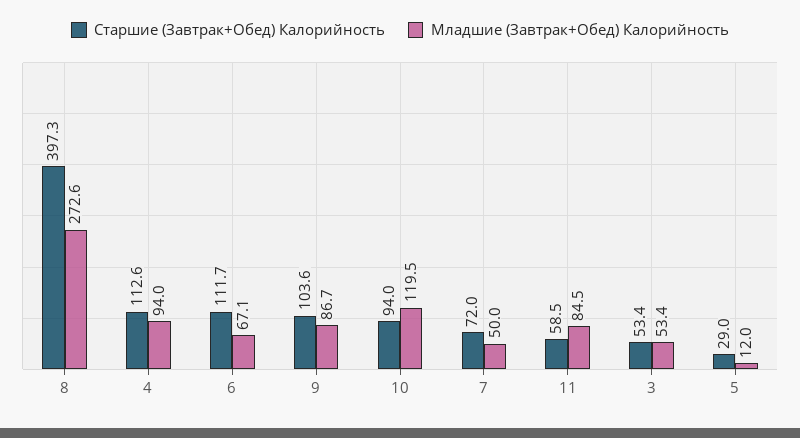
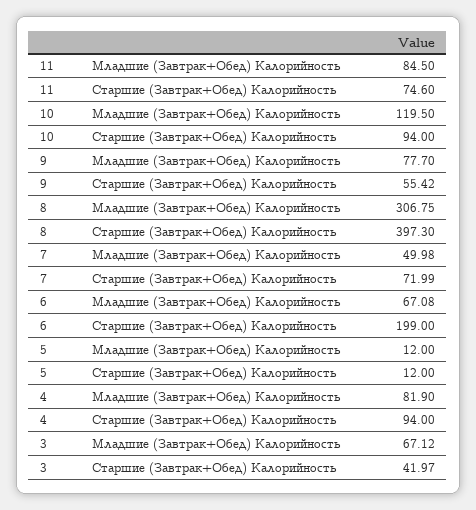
Младшие (Завтрак+Обед) Калорийность, 8: 272.6 -> 306.75
Старшие (Завтрак+Обед) Калорийность, 4: 112.6 -> 94
Младшие (Завтрак+Обед) Калорийность, 4: 94 -> 81.9
Старшие (Завтрак+Обед) Калорийность, 6: 111.7 -> 199
Старшие (Завтрак+Обед) Калорийность, 9: 103.6 -> 55.42
Младшие (Завтрак+Обед) Калорийность, 9: 86.7 -> 77.7
Старшие (Завтрак+Обед) Калорийность, 11: 58.5 -> 74.6
Старшие (Завтрак+Обед) Калорийность, 3: 53.4 -> 41.97
Младшие (Завтрак+Обед) Калорийность, 3: 53.4 -> 67.12
Старшие (Завтрак+Обед) Калорийность, 5: 29 -> 12

